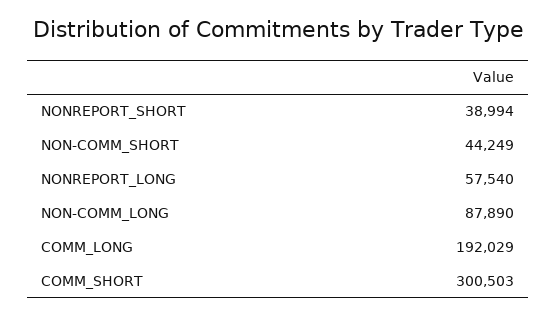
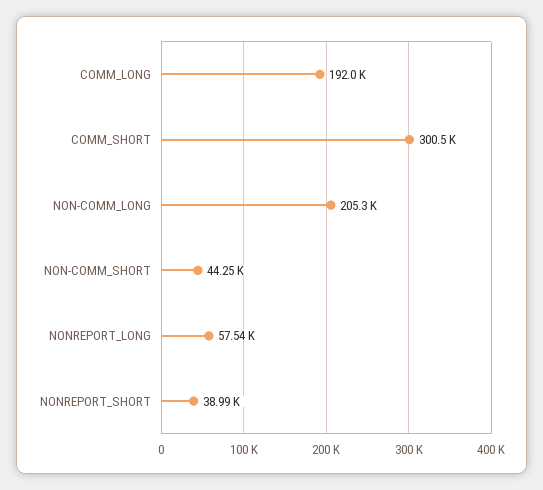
NON-COMM_LONG: 87890 -> 205300

